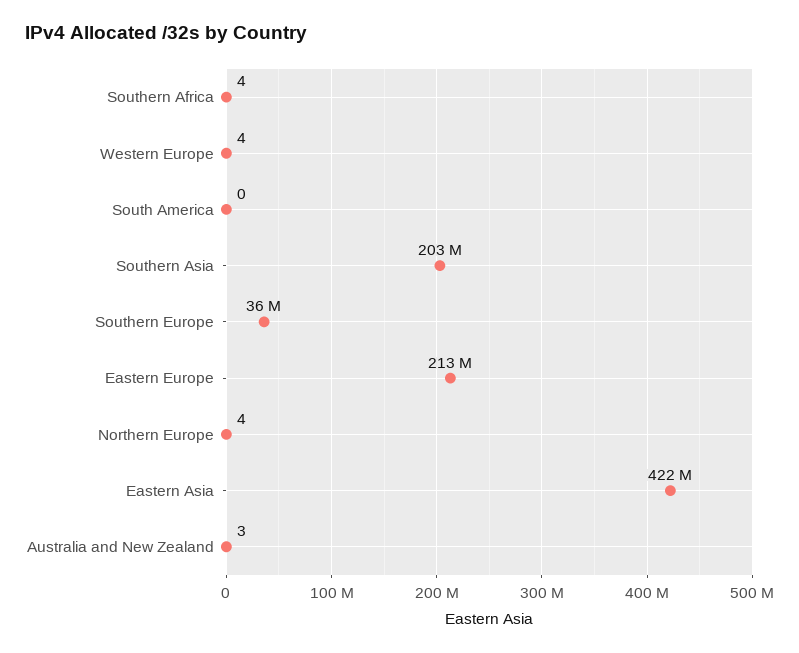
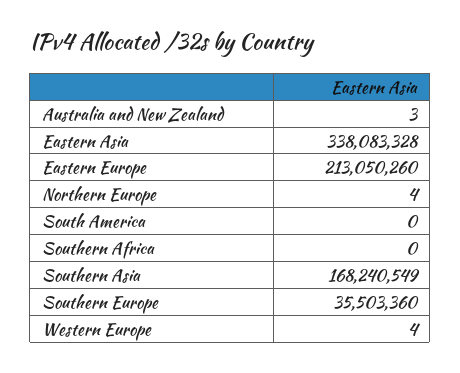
Southern Africa: 4 -> 0
Southern Asia: 203000000 -> 168240549
Eastern Asia: 422000000 -> 338083328

